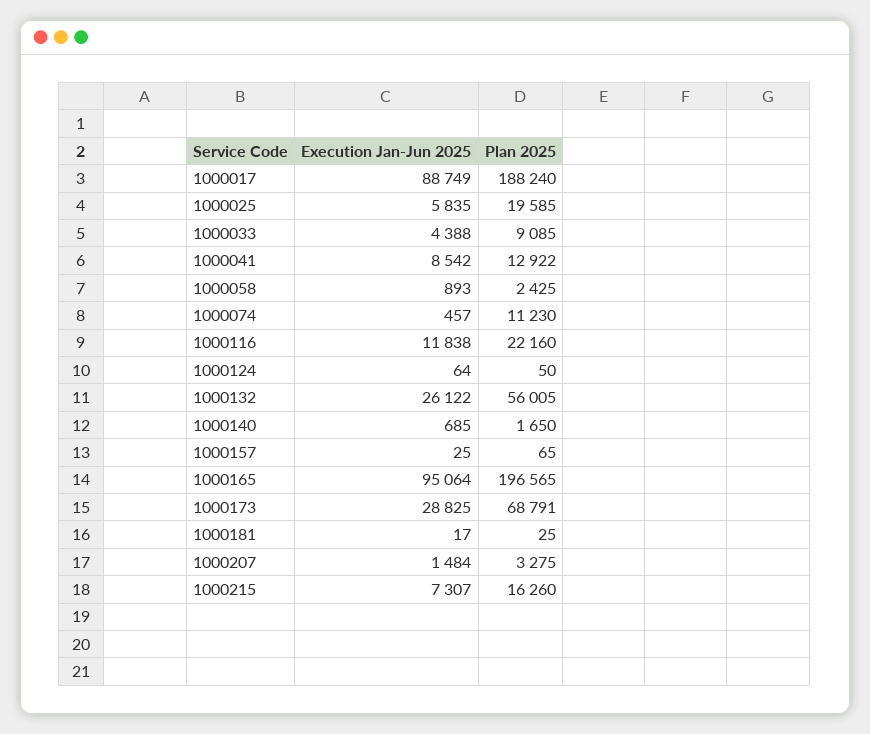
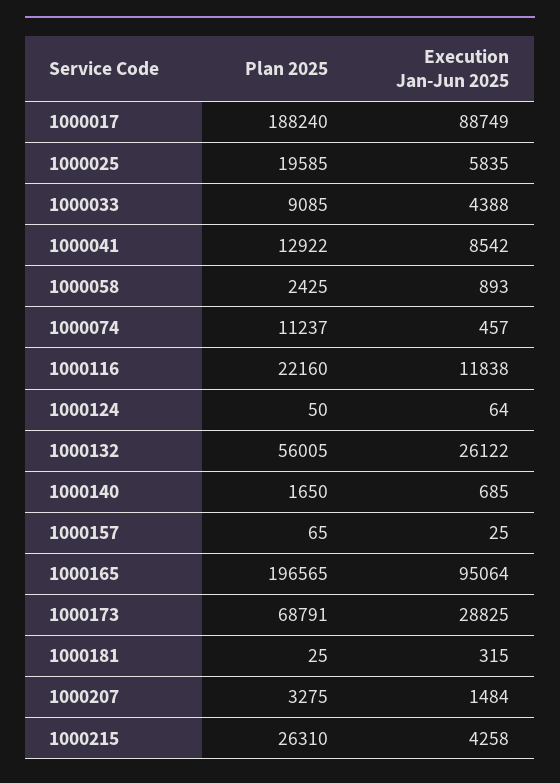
Plan 2025, 1000074: 11230 -> 11237
Execution Jan-Jun 2025, 1000181: 17 -> 315
Execution Jan-Jun 2025, 1000215: 7307 -> 4258
Plan 2025, 1000215: 16260 -> 26310

